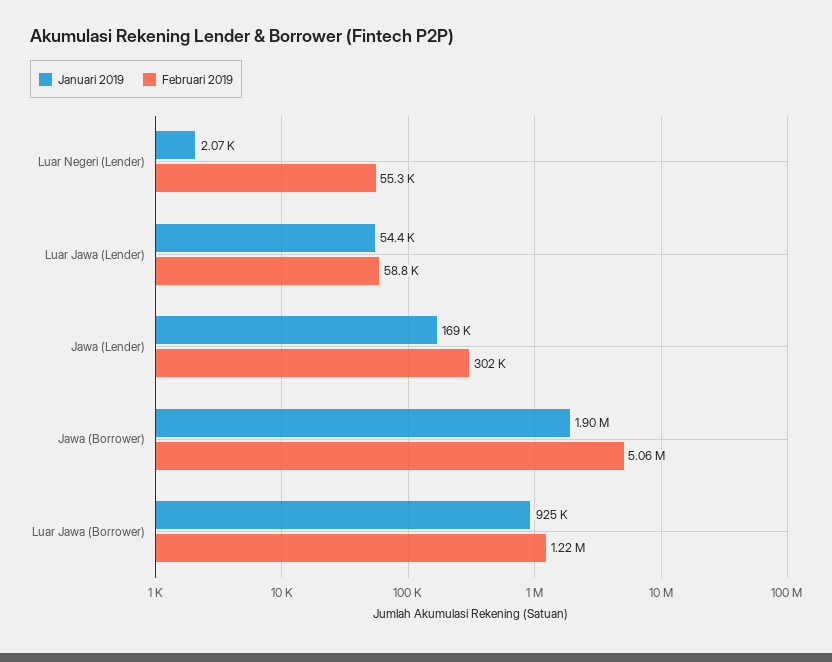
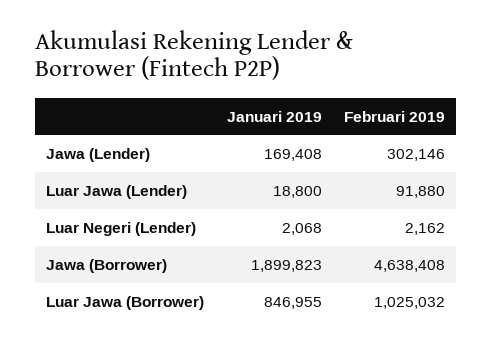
Februari 2019, Luar Negeri (Lender): 55300 -> 2162
Januari 2019, Luar Jawa (Lender): 54400 -> 18800
Februari 2019, Luar Jawa (Lender): 58800 -> 91880
Februari 2019, Jawa (Borrower): 5060000 -> 4638408
Januari 2019, Luar Jawa (Borrower): 925000 -> 846955
Februari 2019, Luar Jawa (Borrower): 1220000 -> 1025032

